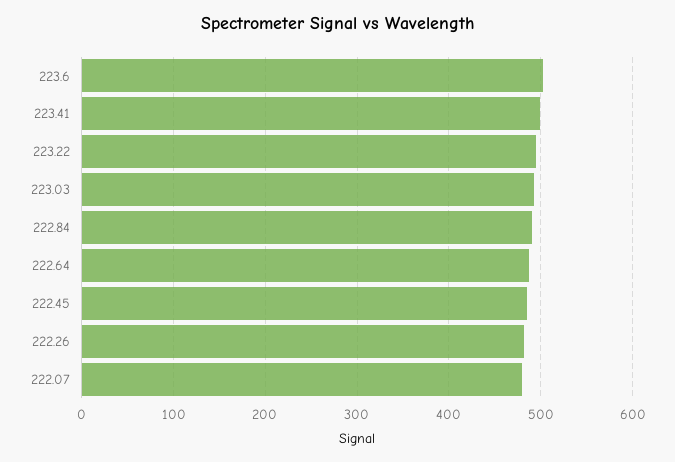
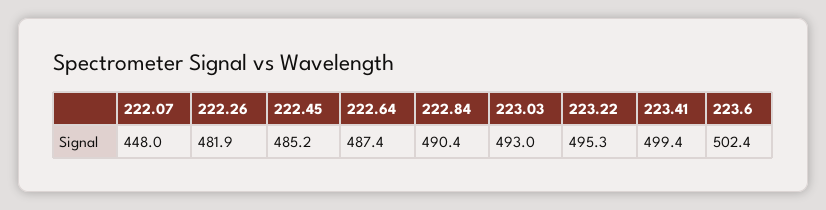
222.07: 480 -> 448

